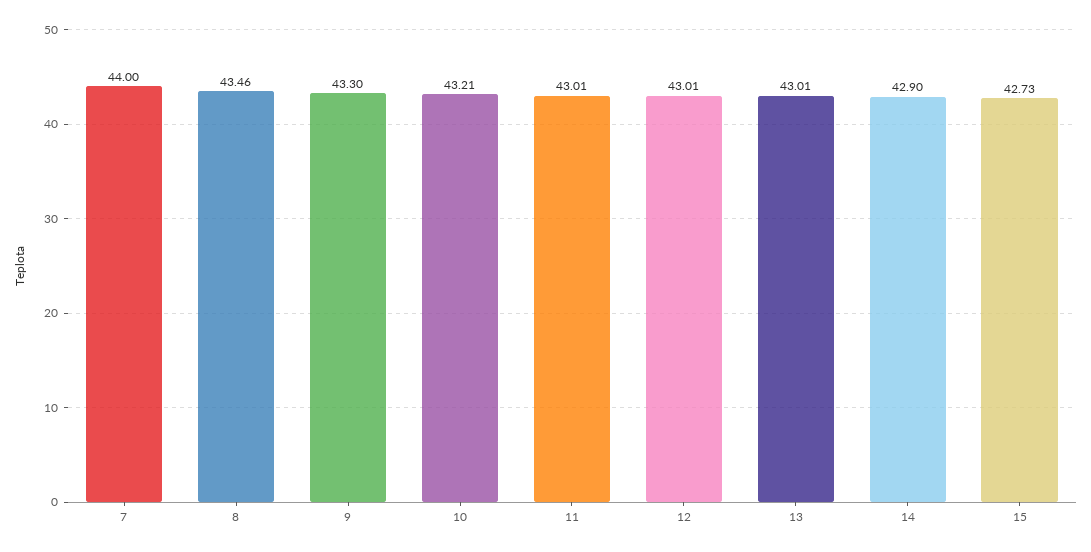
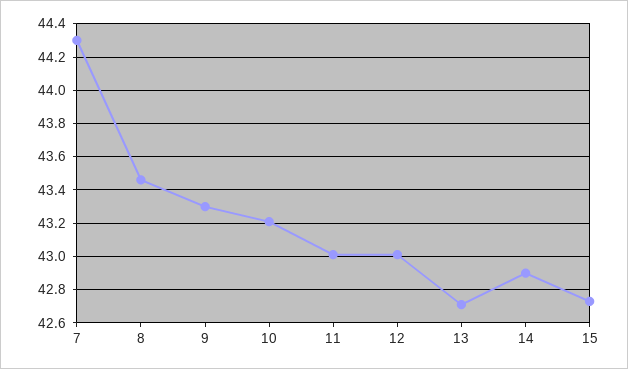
7: 44 -> 44.3
13: 43.01 -> 42.7

